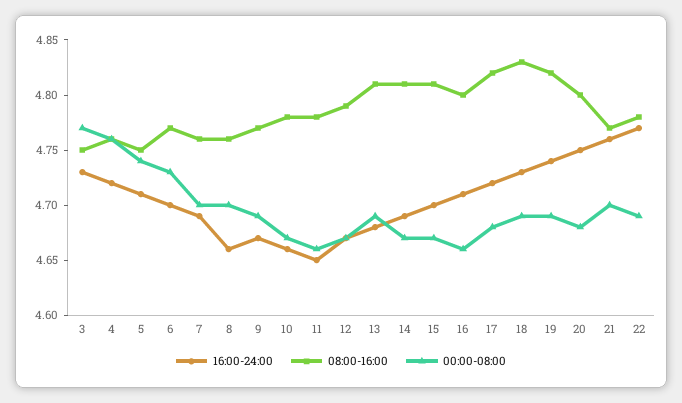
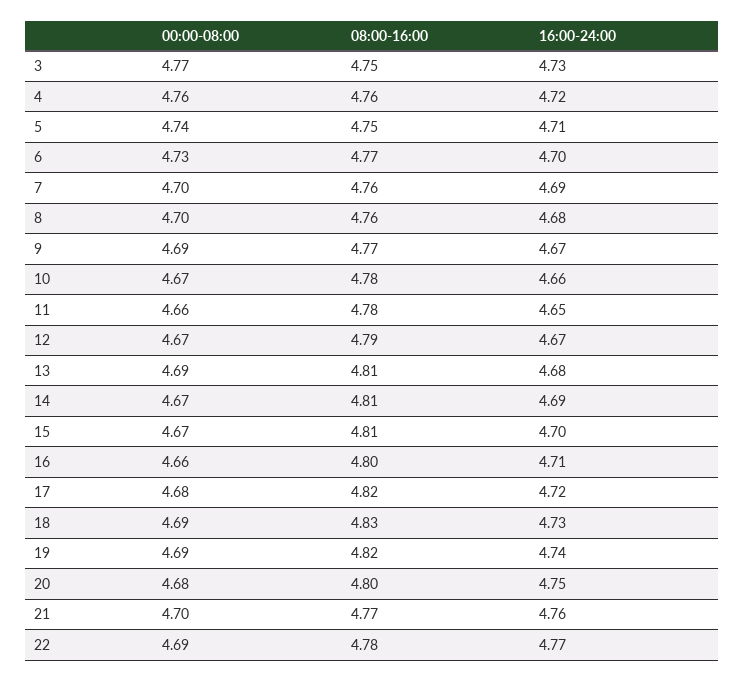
16:00-24:00, 8: 4.66 -> 4.68

